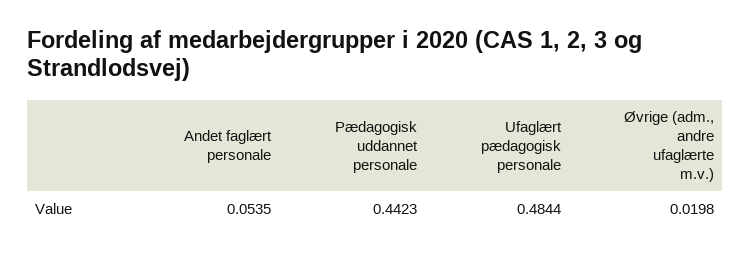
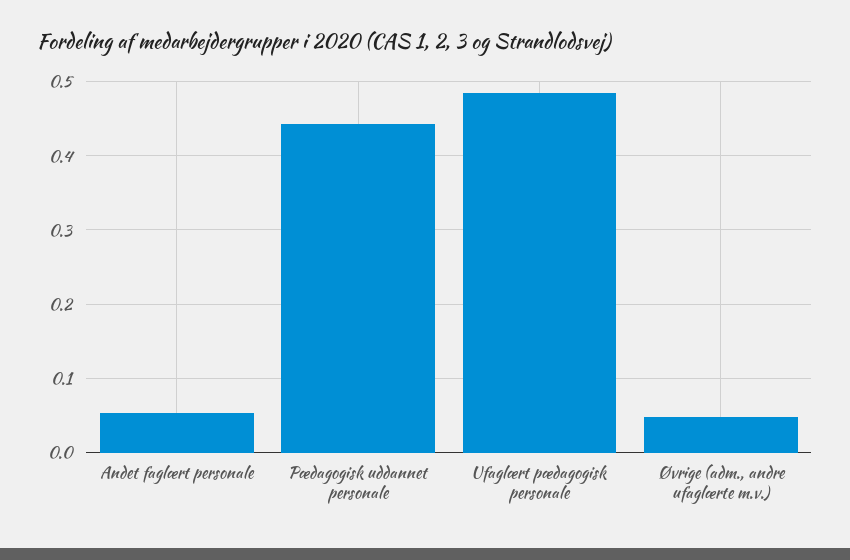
Øvrige (adm., andre ufaglærte m.v.): 0.0198 -> 0.05

